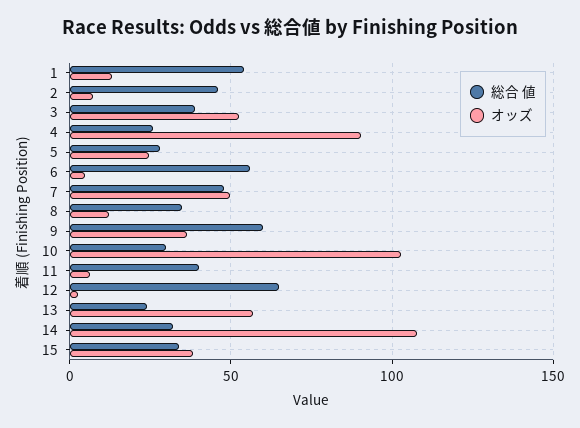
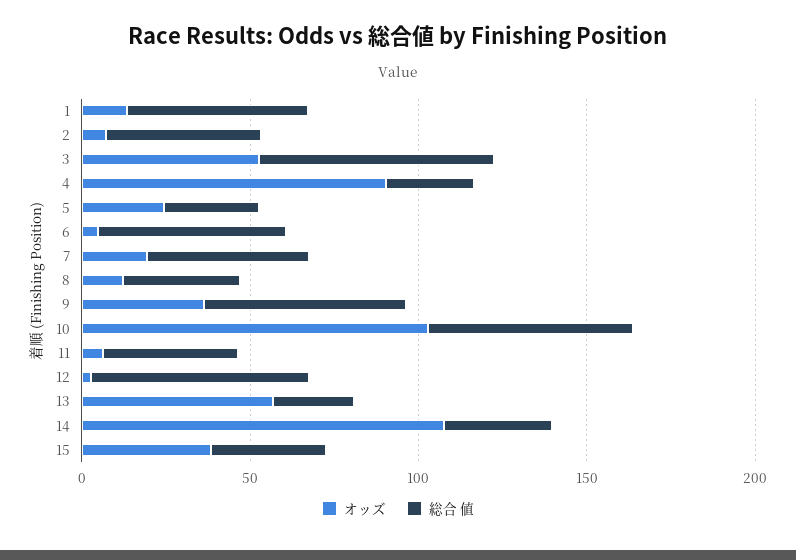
総合 値, 3: 40 -> 70
オッズ, 7: 50 -> 20
総合 値, 10: 30 -> 60

